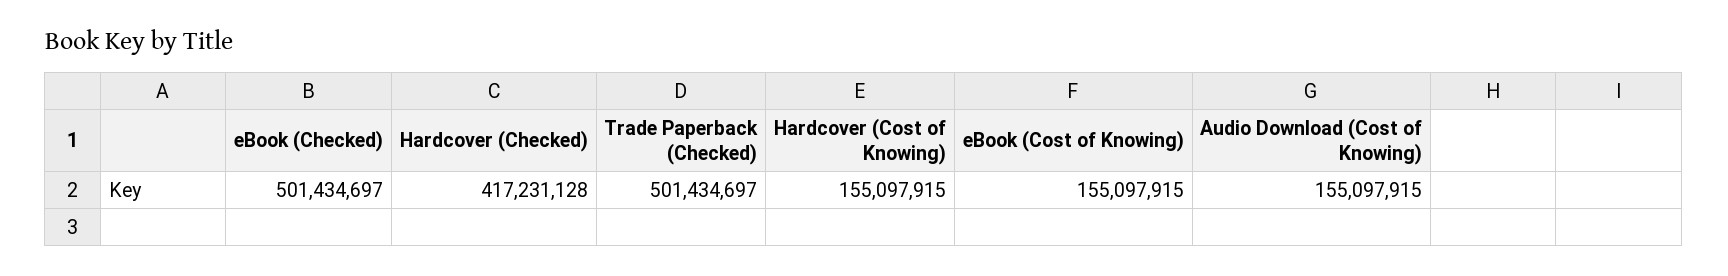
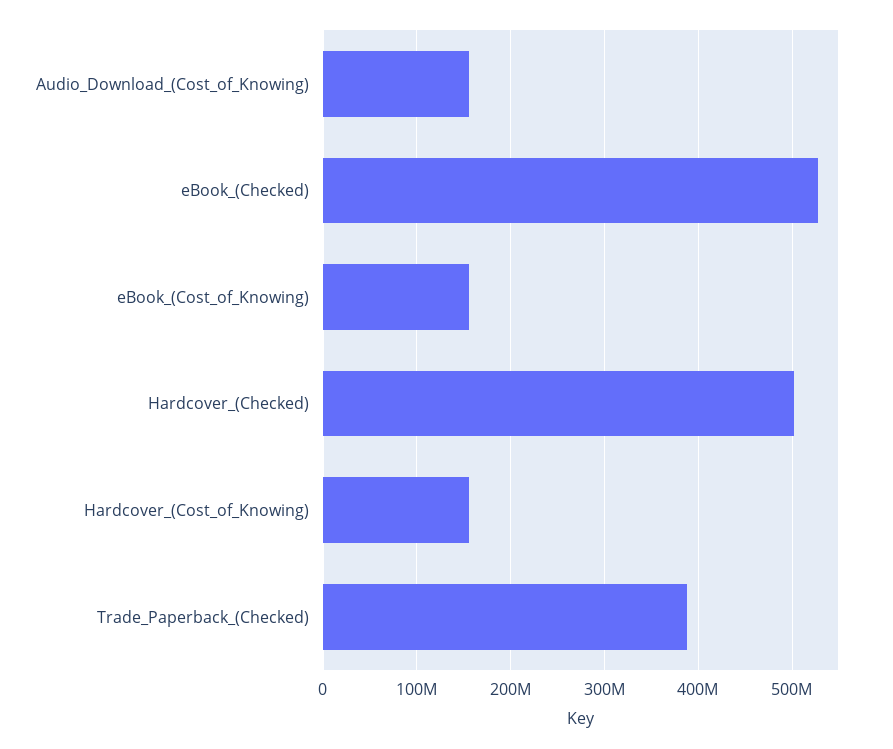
eBook (Checked): 501434697 -> 530000000
Hardcover (Checked): 417231128 -> 500000000
Trade Paperback (Checked): 501434697 -> 390000000

